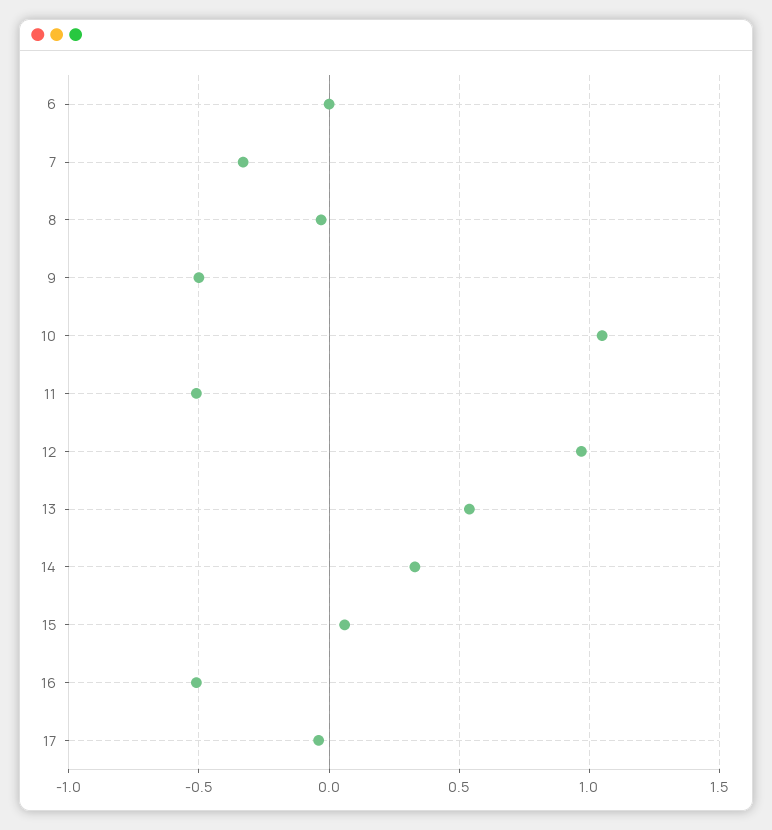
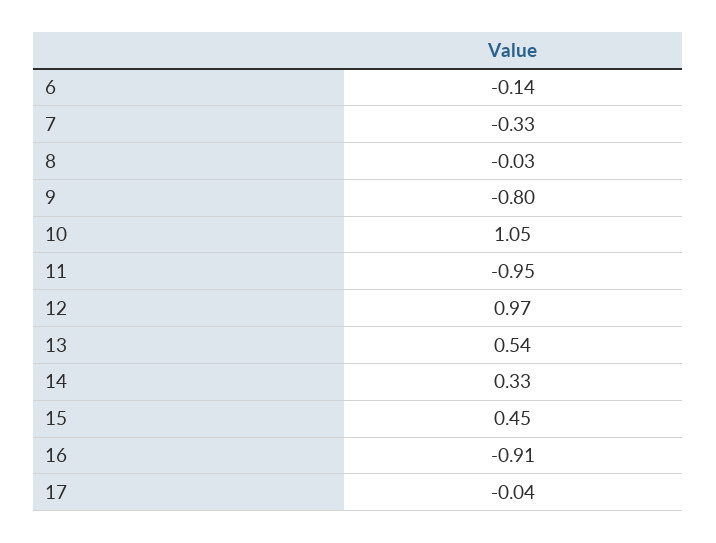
6: 0 -> -0.14
9: -0.5 -> -0.8
11: -0.5 -> -0.95
15: 0.05 -> 0.45
16: -0.5 -> -0.91

